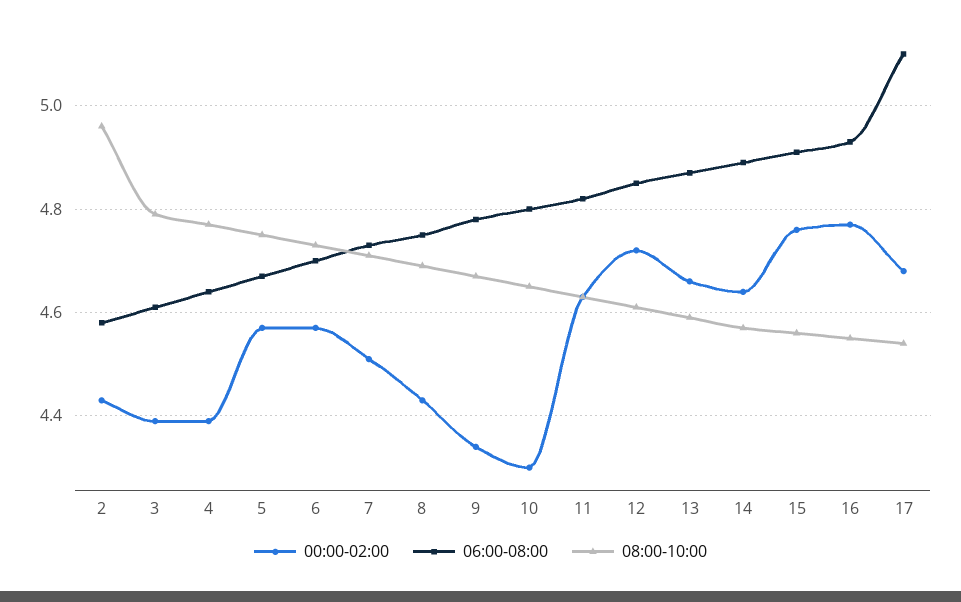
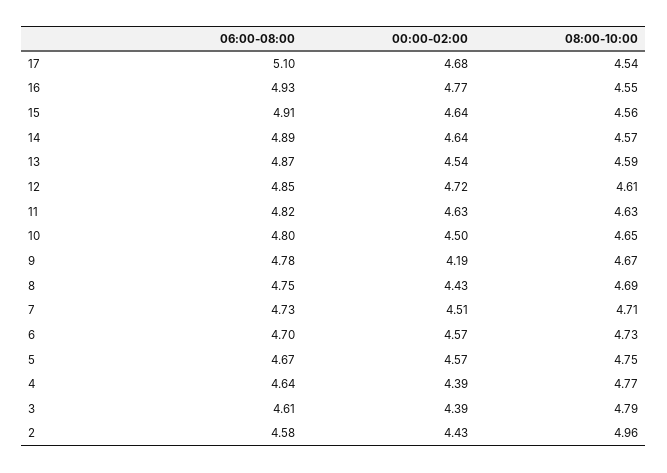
00:00-02:00, 9: 4.35 -> 4.19
00:00-02:00, 10: 4.3 -> 4.5
00:00-02:00, 13: 4.65 -> 4.54
00:00-02:00, 15: 4.75 -> 4.64

